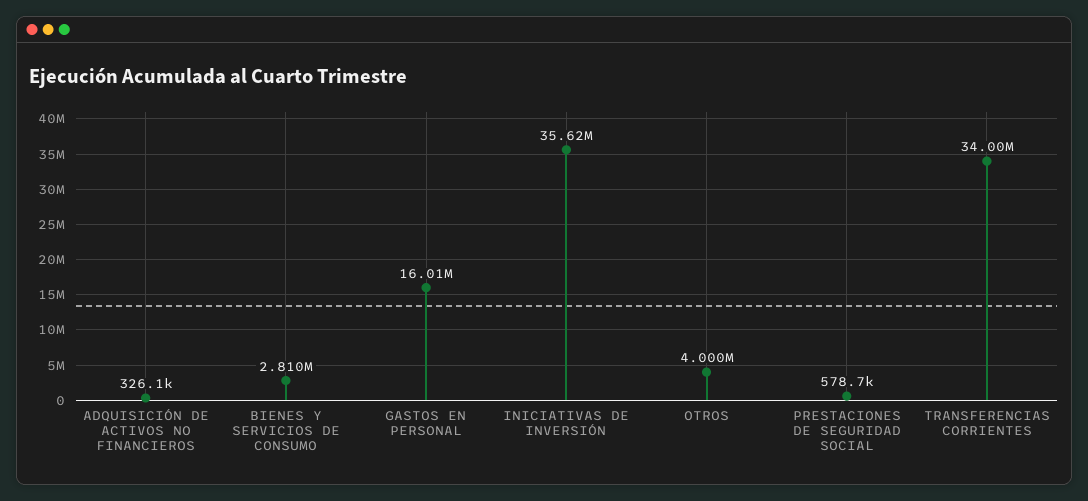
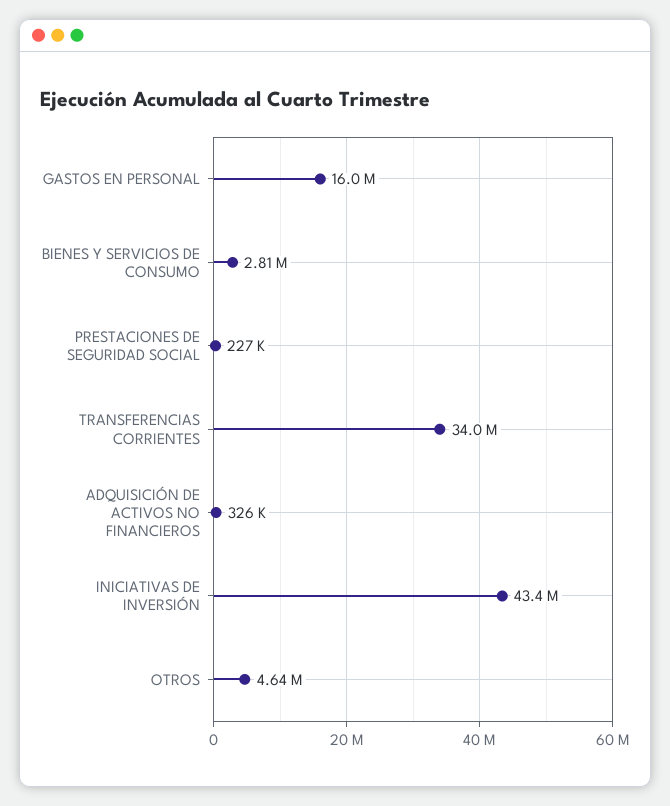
INICIATIVAS DE INVERSIÓN: 35620000 -> 43400000
OTROS: 4000000 -> 4640000
PRESTACIONES DE SEGURIDAD SOCIAL: 578700 -> 227000

